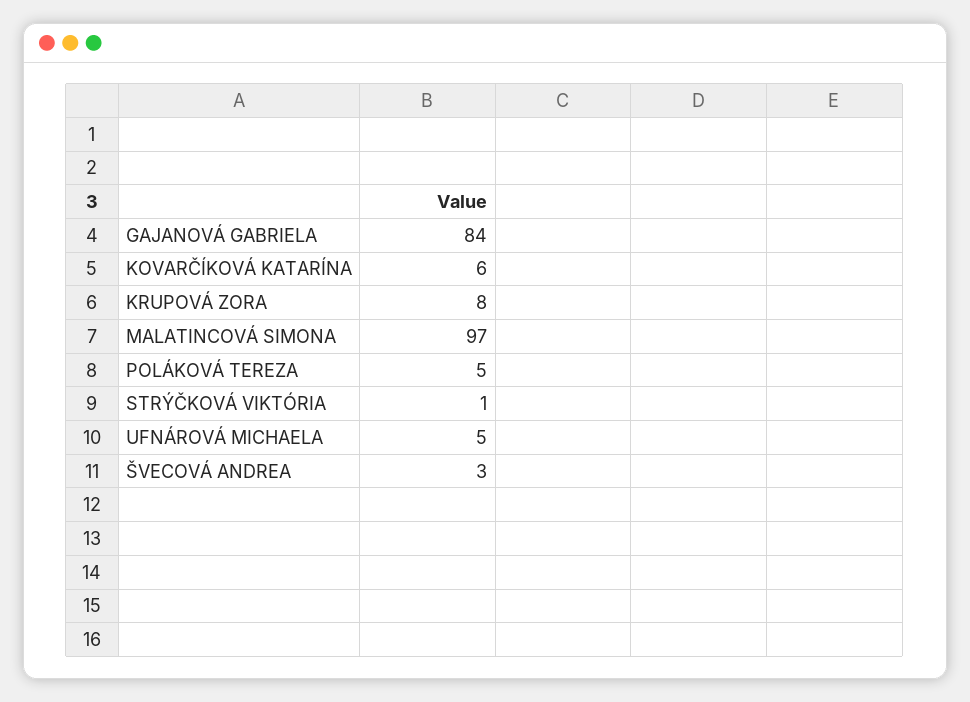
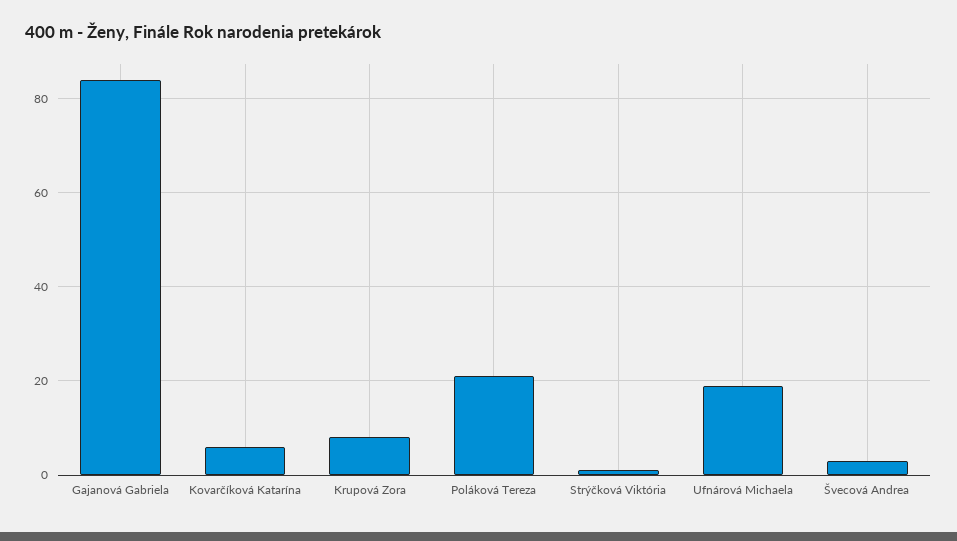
MALATINCOVÁ SIMONA: 97 -> none
POLÁKOVÁ TEREZA: 5 -> 20
UFNÁROVÁ MICHAELA: 5 -> 20

